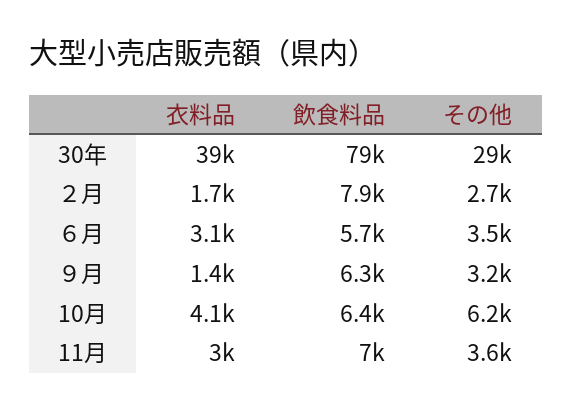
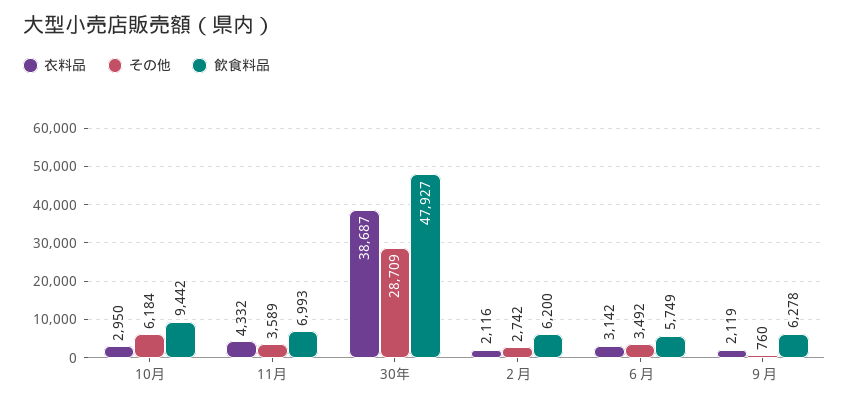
飲食料品, 30年: 79000 -> 47927
衣料品, ２月: 1700 -> 2116
飲食料品, ２月: 7900 -> 6200
衣料品, ９月: 1400 -> 2119
その他, ９月: 3200 -> 760
衣料品, 10月: 4100 -> 2950
飲食料品, 10月: 6400 -> 9442
衣料品, 11月: 3000 -> 4332

